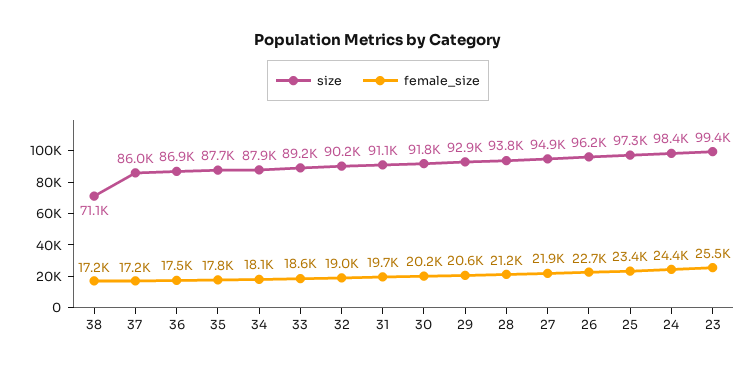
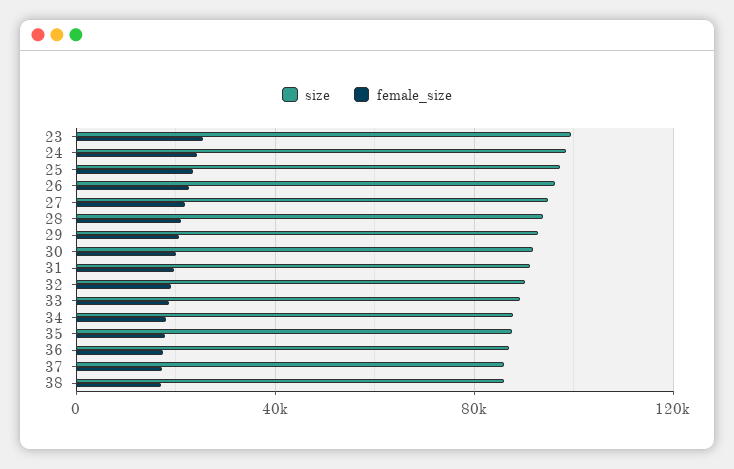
size, 38: 71100 -> 85000

